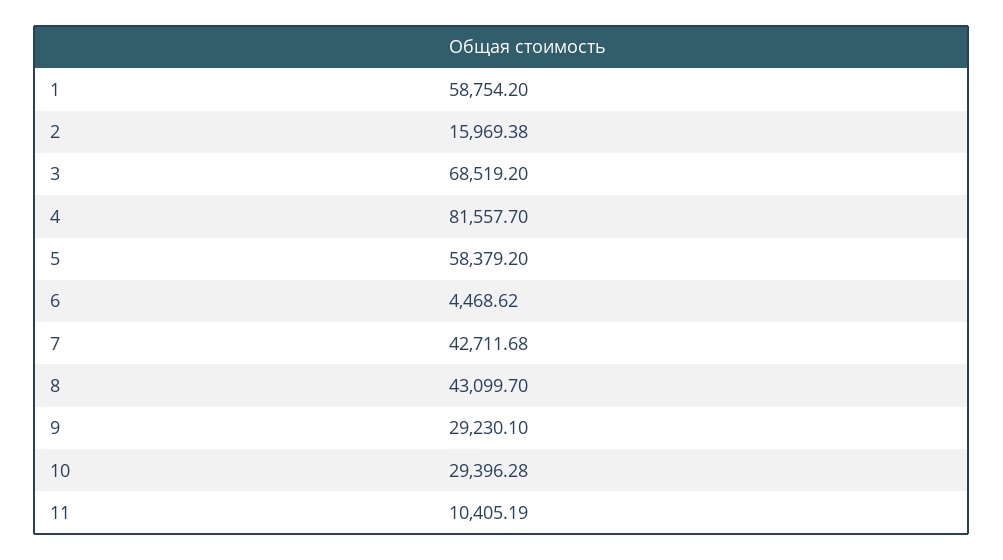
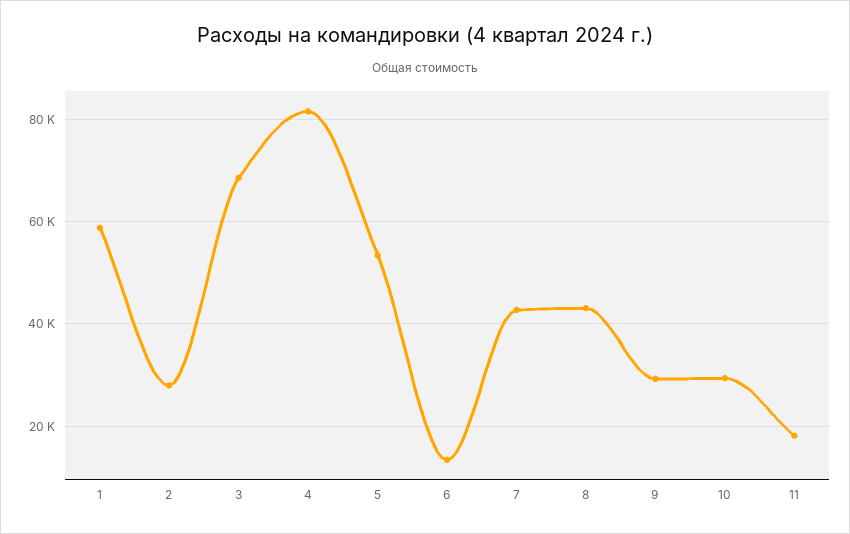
2: 15969.38 -> 28000
5: 58379.2 -> 54000
6: 4468.62 -> 14000
11: 10405.19 -> 18000

